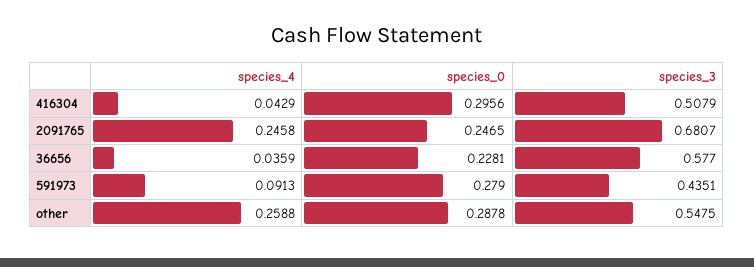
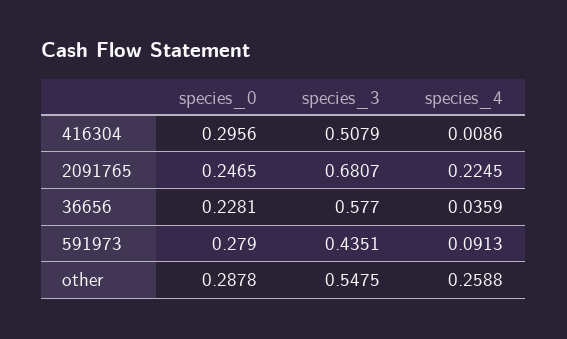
species_4, 416304: 0.0429 -> 0.0086
species_4, 2091765: 0.2458 -> 0.2245

